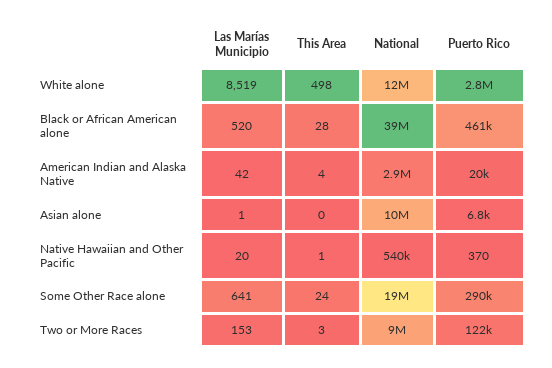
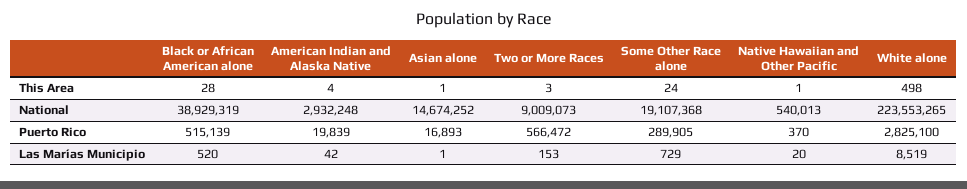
National, White alone: 12000000 -> 223553265
Puerto Rico, Black or African American alone: 461000 -> 515139
This Area, Asian alone: 0 -> 1
National, Asian alone: 10000000 -> 14674252
Puerto Rico, Asian alone: 6800 -> 16893
Las Marías Municipio, Some Other Race alone: 641 -> 729
Puerto Rico, Two or More Races: 122000 -> 566472

